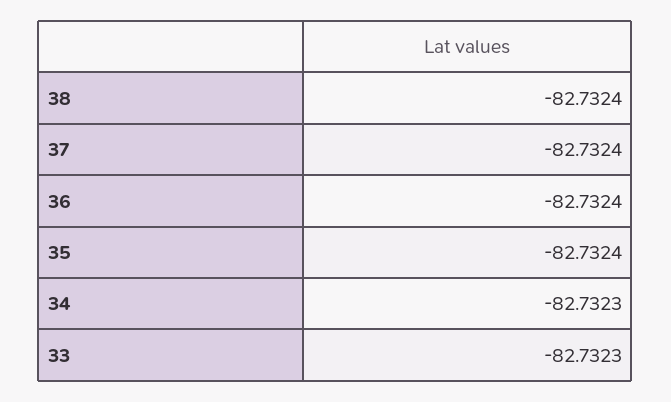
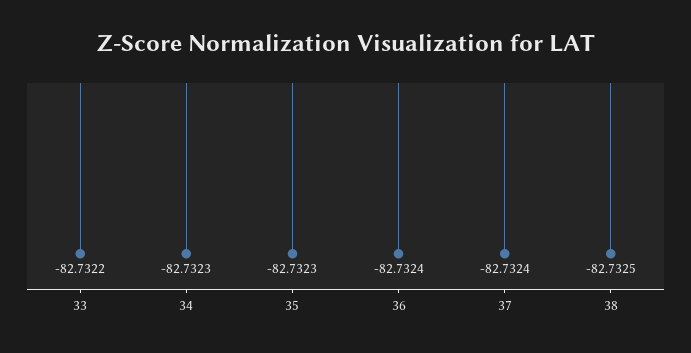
38: -82.7324 -> -82.7325
35: -82.7324 -> -82.7323
33: -82.7323 -> -82.7322

